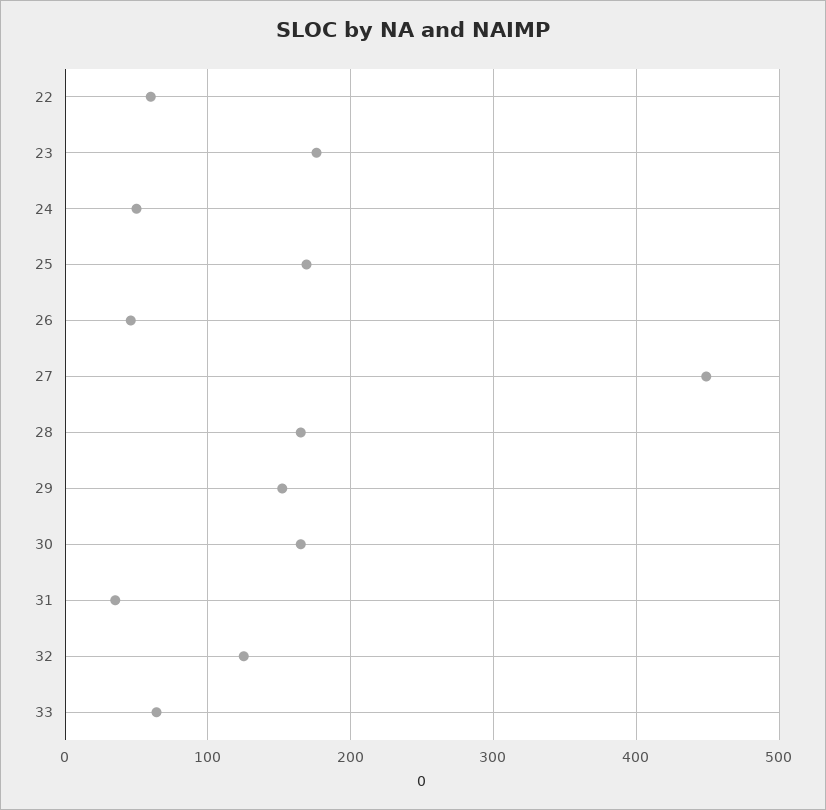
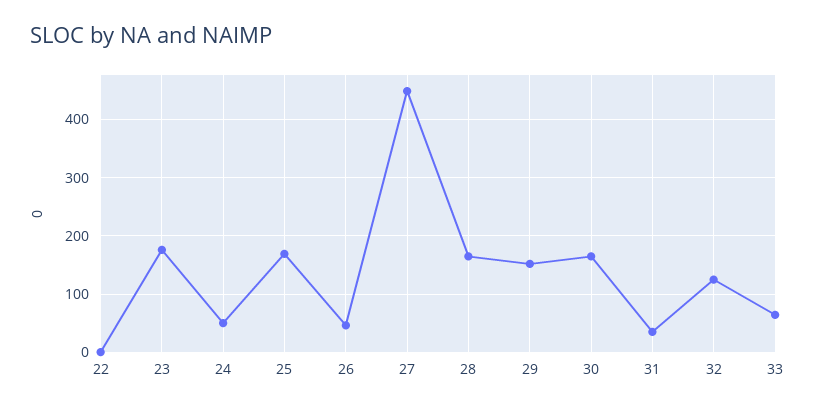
22: 60 -> 0

